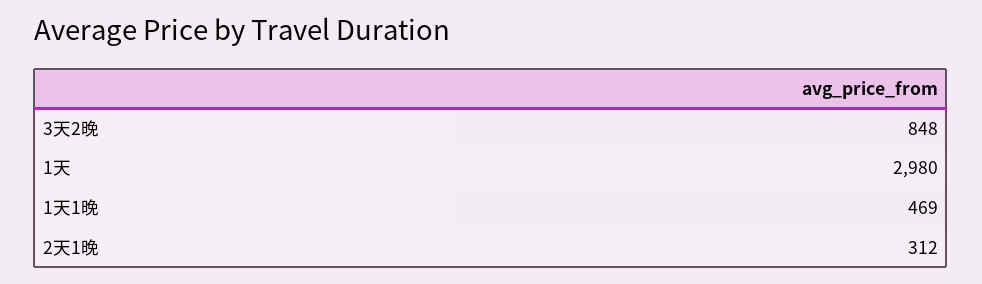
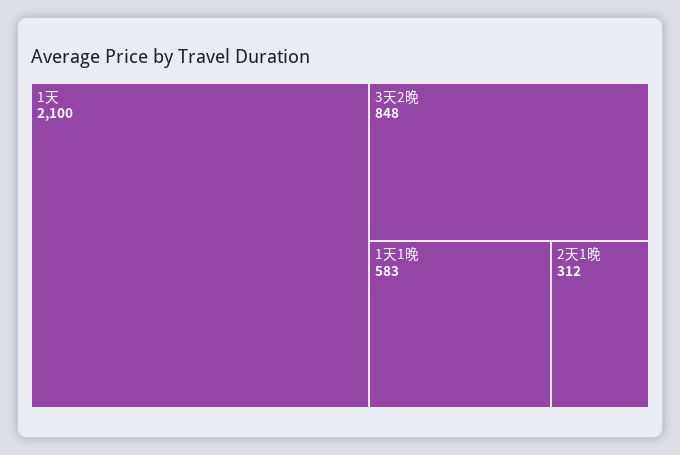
1天: 2980 -> 2100
1天1晚: 469 -> 583

